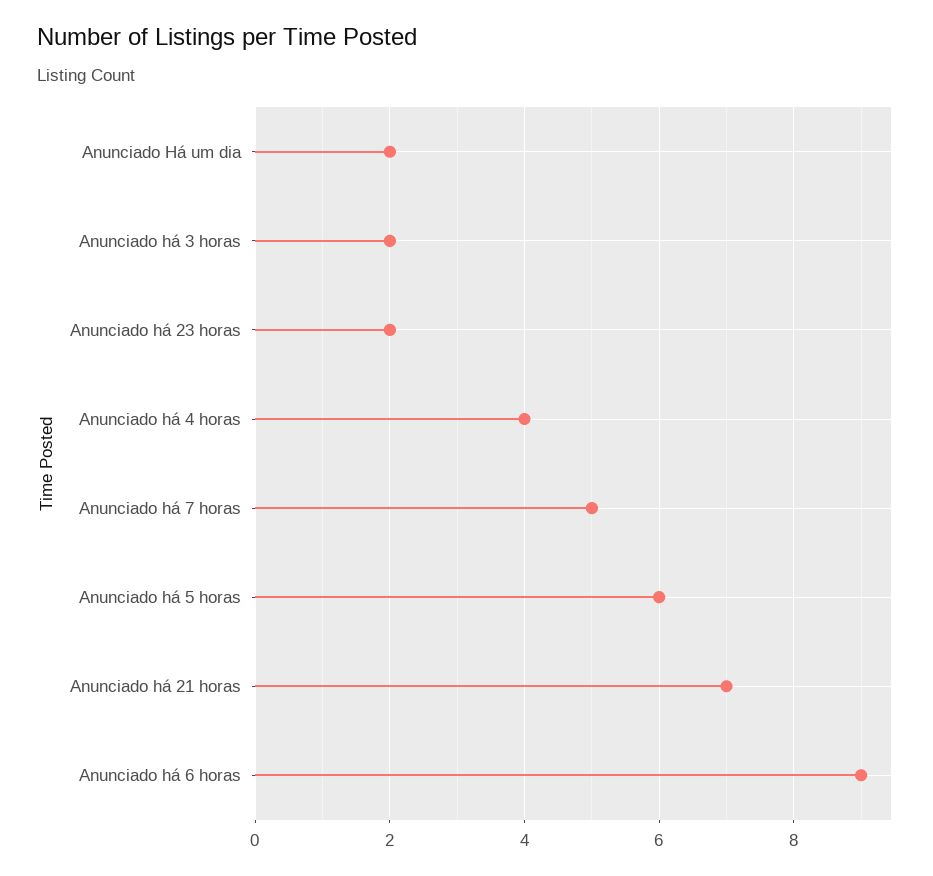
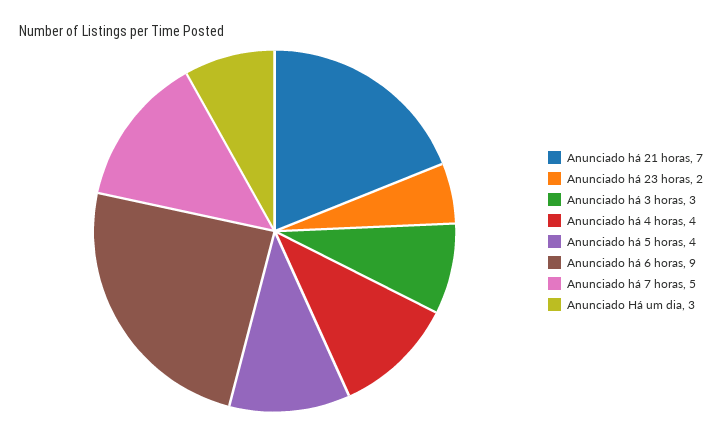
Anunciado Há um dia: 2 -> 3
Anunciado há 3 horas: 2 -> 3
Anunciado há 5 horas: 6 -> 4

